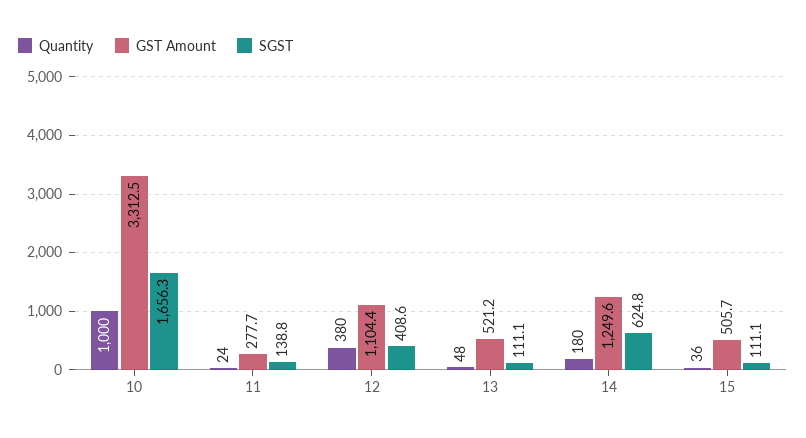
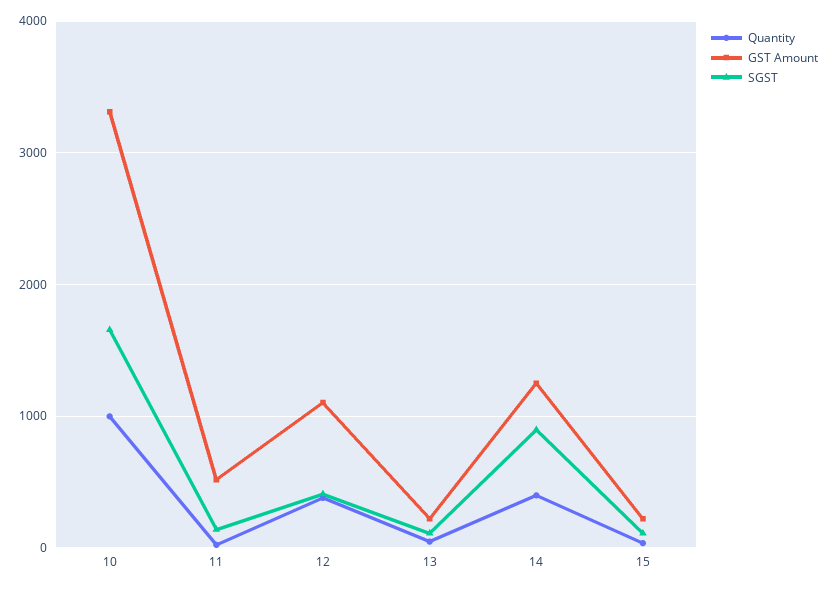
GST Amount, 11: 277.7 -> 500
GST Amount, 13: 521.2 -> 200
Quantity, 14: 180 -> 400
SGST, 14: 624.8 -> 900
GST Amount, 15: 505.7 -> 200

